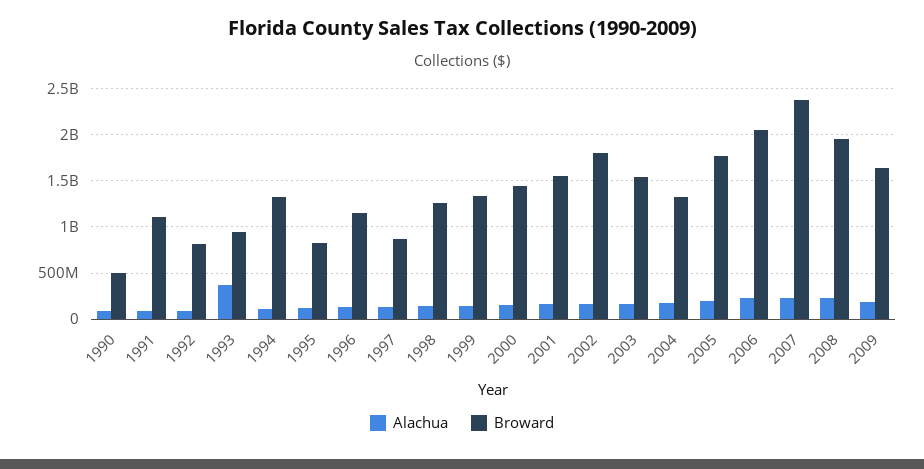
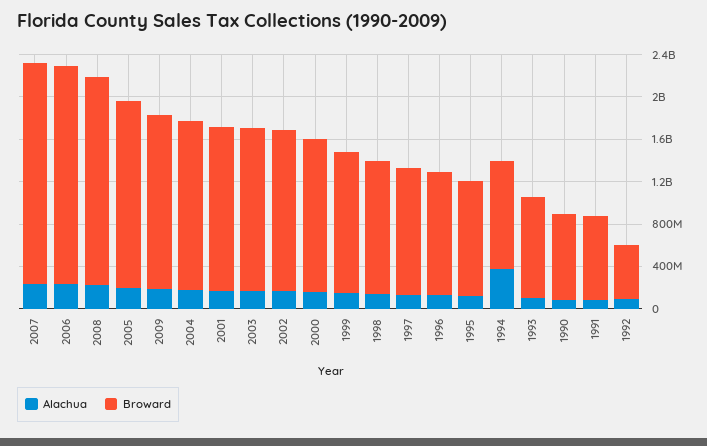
Broward, 1990: 500000000 -> 800000000
Broward, 1991: 1100000000 -> 800000000
Broward, 1992: 800000000 -> 500000000
Alachua, 1993: 400000000 -> 100000000
Alachua, 1994: 100000000 -> 400000000
Broward, 1994: 1300000000 -> 1000000000
Broward, 1995: 800000000 -> 1100000000
Broward, 1997: 900000000 -> 1200000000
Broward, 2002: 1800000000 -> 1500000000
Broward, 2004: 1300000000 -> 1600000000
Broward, 2007: 2400000000 -> 2100000000

